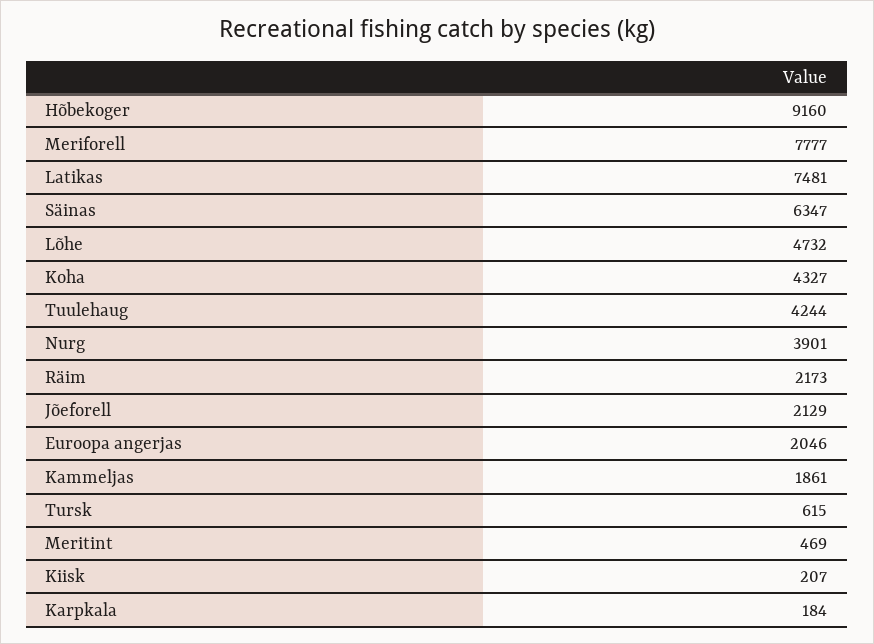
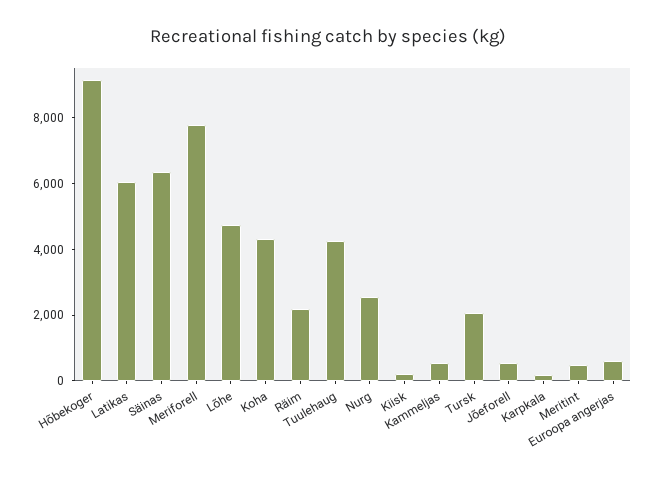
Latikas: 7481 -> 6000
Nurg: 3901 -> 2500
Jõeforell: 2129 -> 500
Euroopa angerjas: 2046 -> 500
Kammeljas: 1861 -> 500
Tursk: 615 -> 2000

